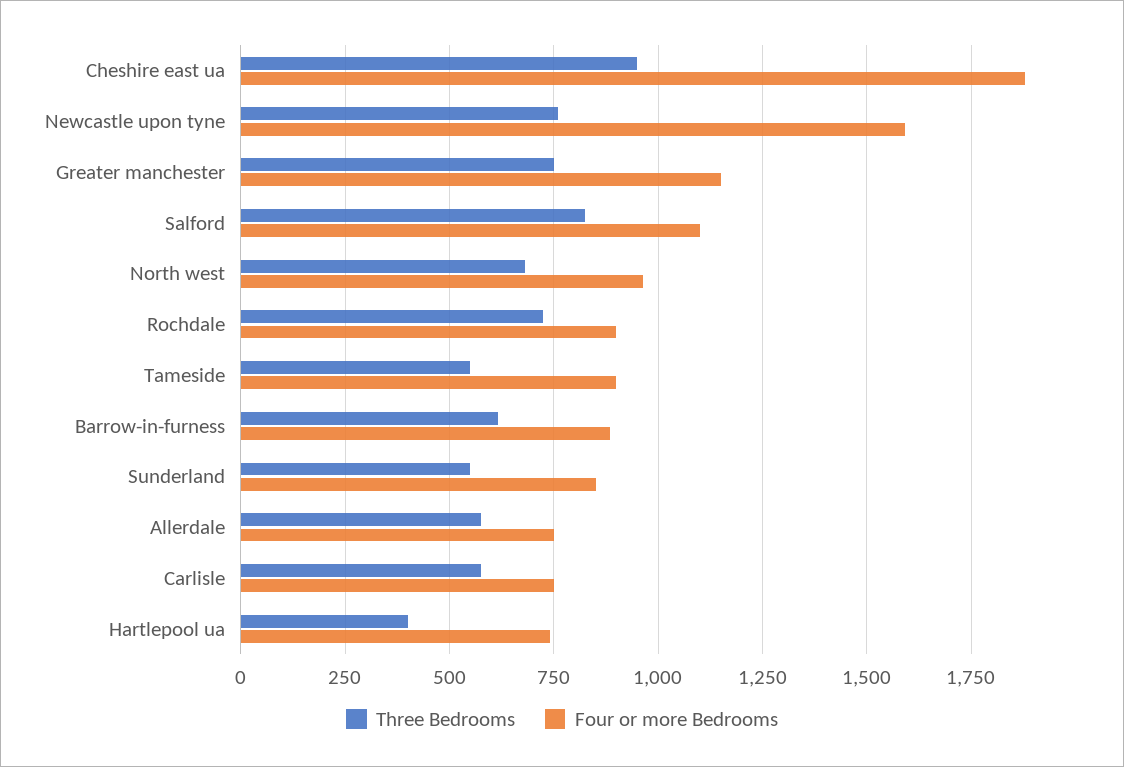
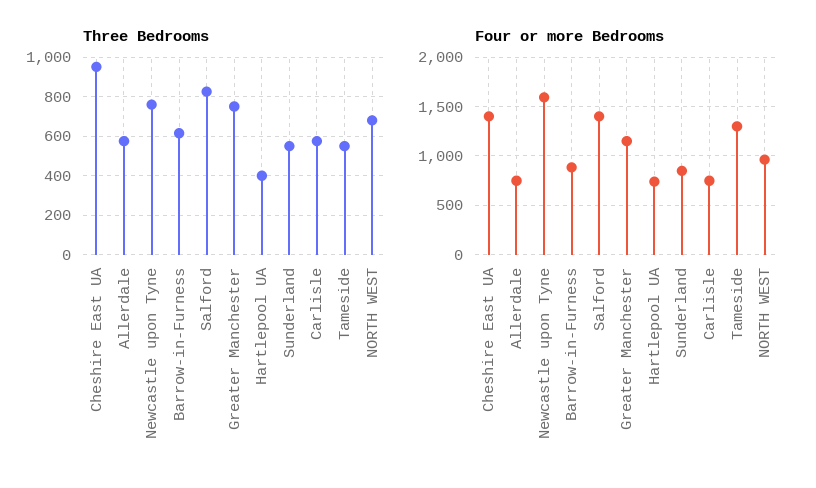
Four or more Bedrooms, Cheshire east ua: 1875 -> 1400
Four or more Bedrooms, Salford: 1100 -> 1400
Three Bedrooms, Rochdale: 725 -> none
Four or more Bedrooms, Rochdale: 900 -> none
Four or more Bedrooms, Tameside: 900 -> 1300

